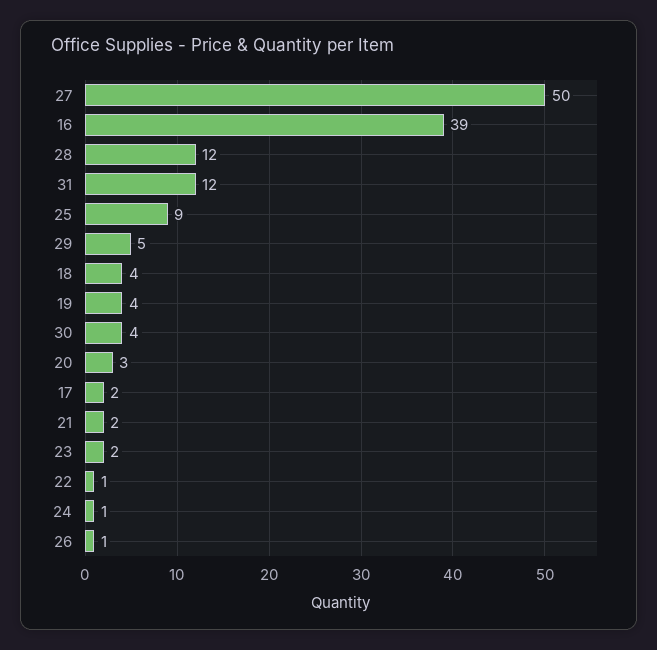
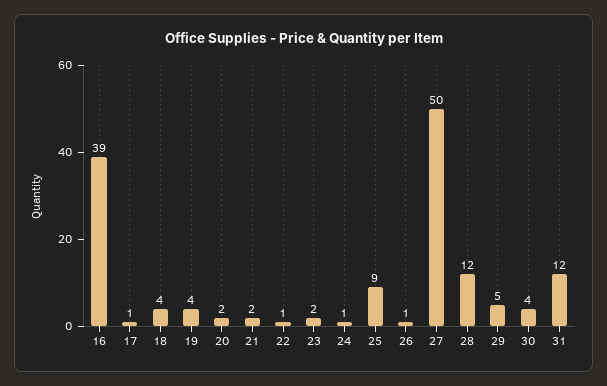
20: 3 -> 2
17: 2 -> 1

